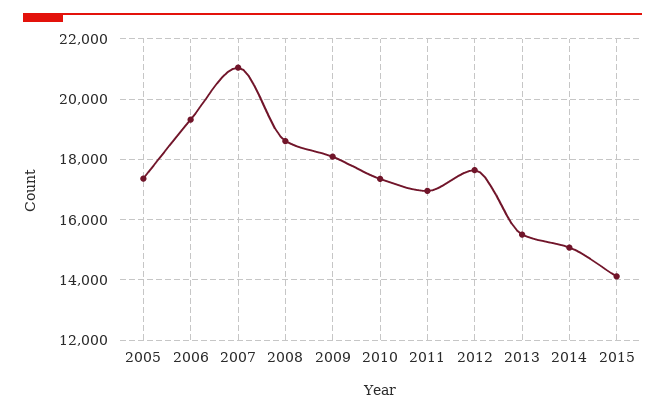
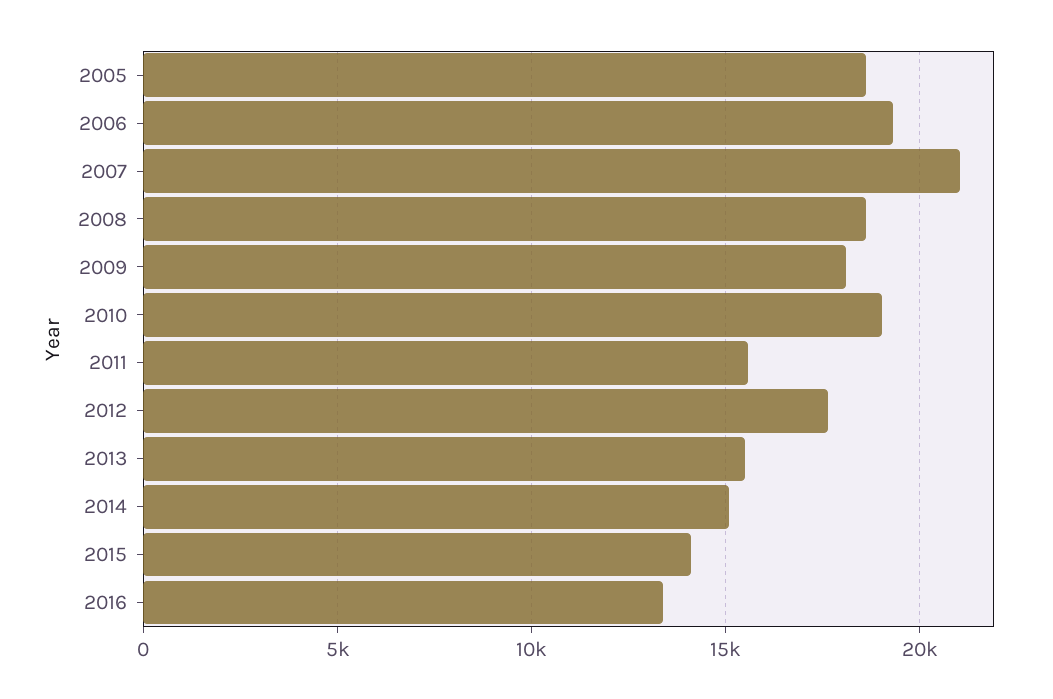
2005: 17400 -> 18500
2010: 17400 -> 19000
2011: 17000 -> 15500
2016: none -> 13500

